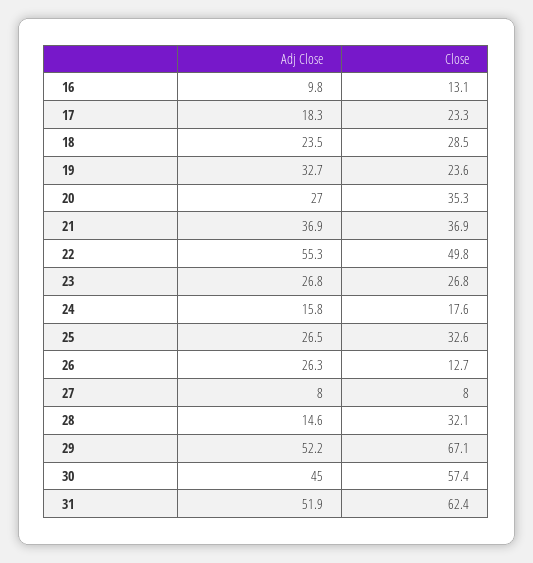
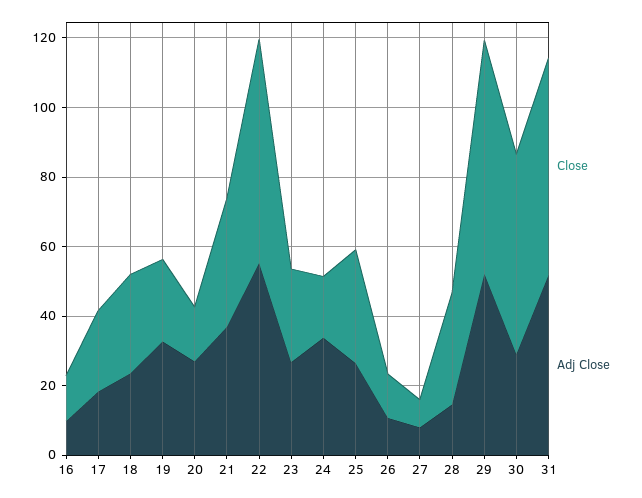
Close, 20: 35.3 -> 15
Close, 22: 49.8 -> 65
Adj Close, 24: 15.8 -> 35
Adj Close, 26: 26.3 -> 10
Adj Close, 30: 45 -> 30

